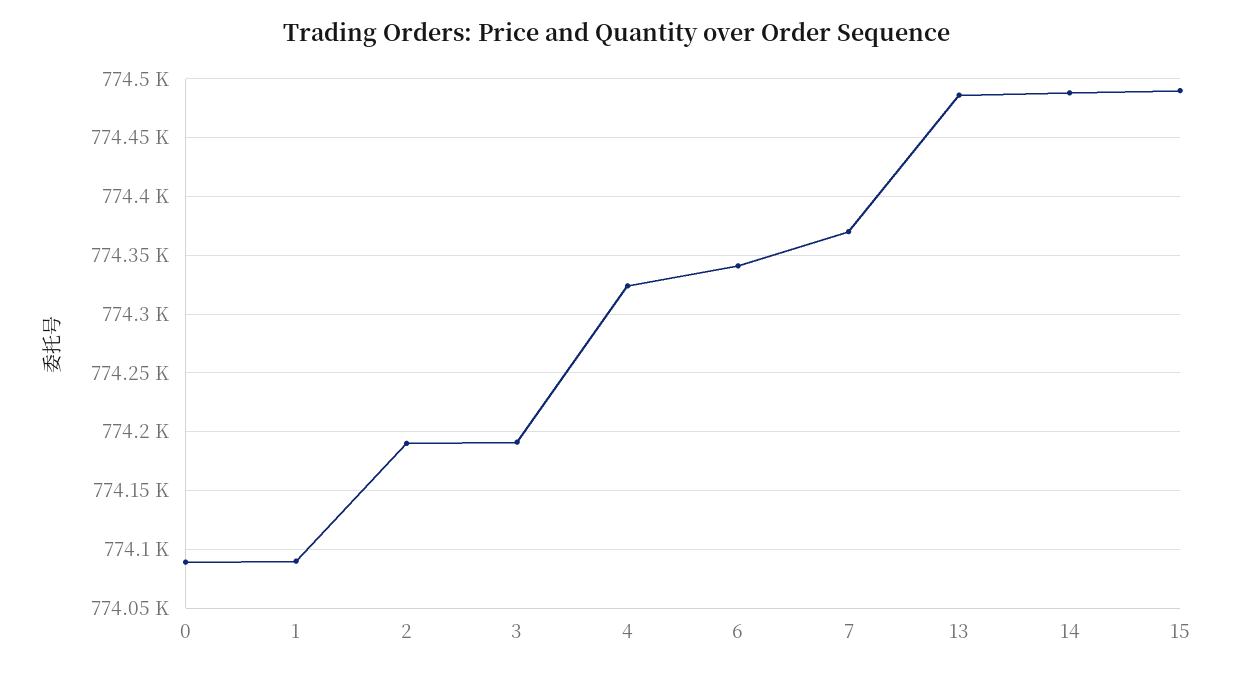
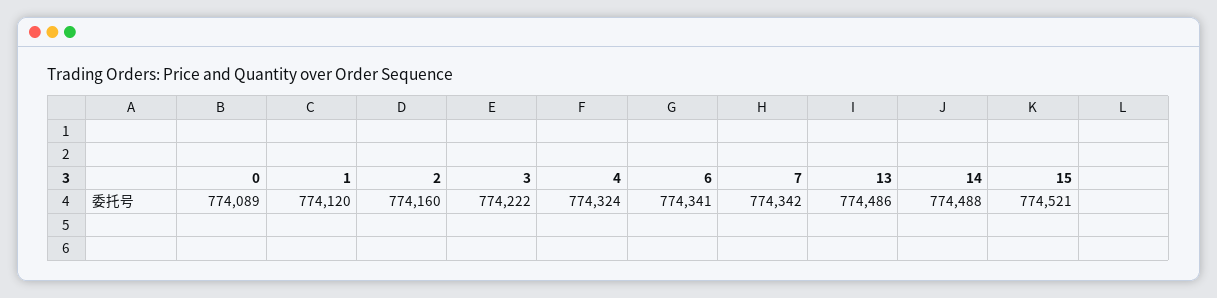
1: 774090 -> 774120
2: 774190 -> 774160
3: 774190 -> 774222
7: 774370 -> 774342
15: 774490 -> 774521

